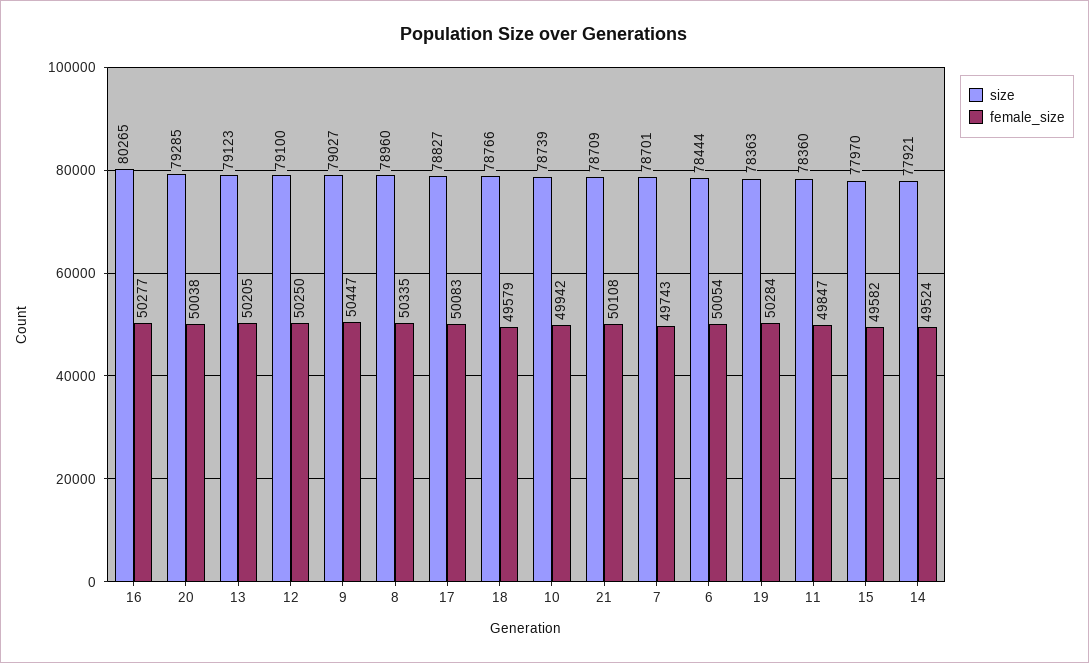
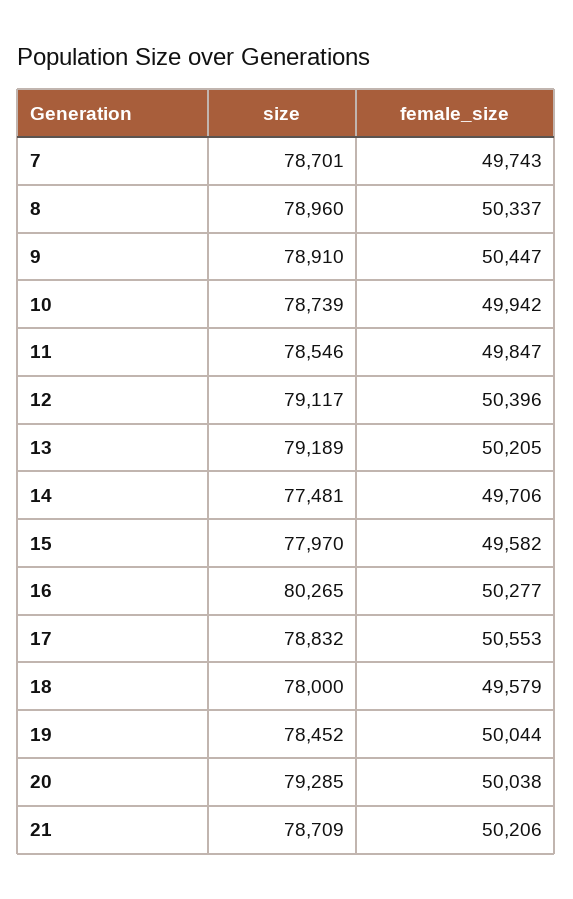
size, 13: 79123 -> 79189
size, 12: 79100 -> 79117
female_size, 12: 50250 -> 50396
size, 9: 79027 -> 78910
female_size, 8: 50335 -> 50337
size, 17: 78827 -> 78832
female_size, 17: 50083 -> 50553
size, 18: 78766 -> 78000
female_size, 21: 50108 -> 50206
size, 6: 78444 -> none
female_size, 6: 50054 -> none
size, 19: 78363 -> 78452
female_size, 19: 50284 -> 50044
size, 11: 78360 -> 78546
size, 14: 77921 -> 77481
female_size, 14: 49524 -> 49706

